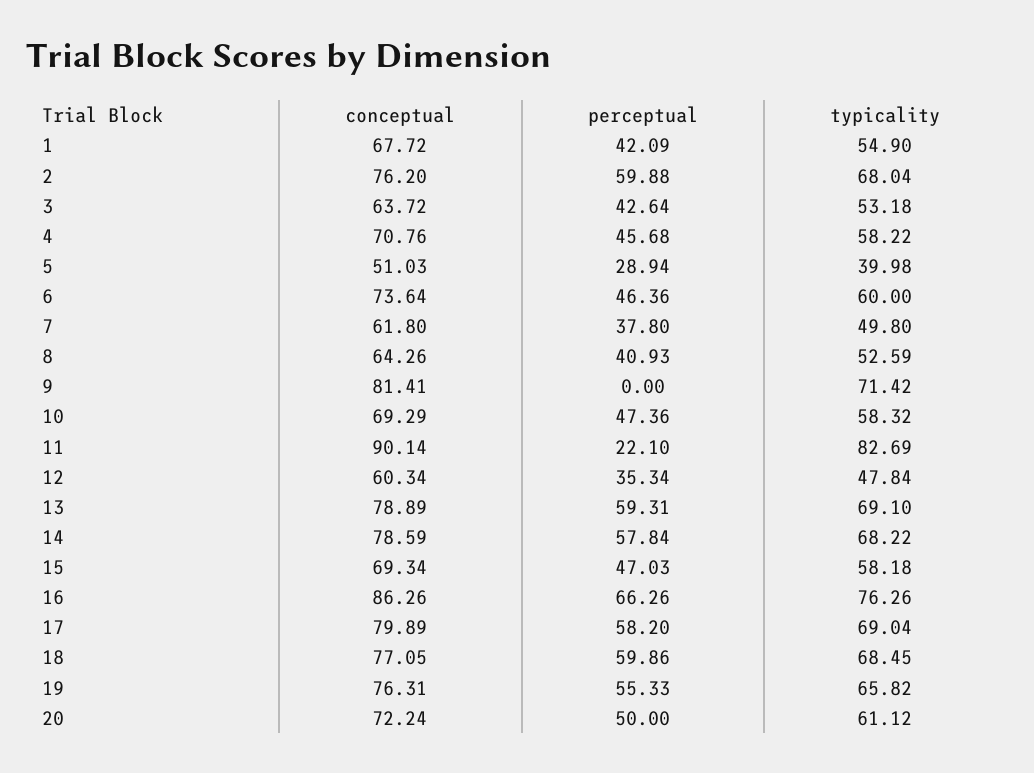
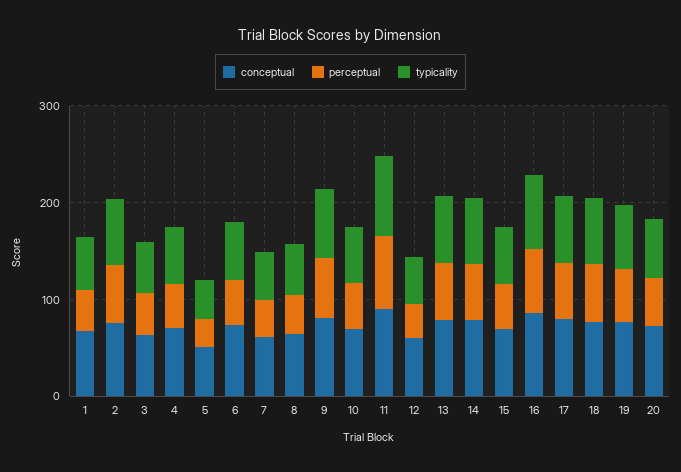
perceptual, 9: 0 -> 60
perceptual, 11: 22.1 -> 80

